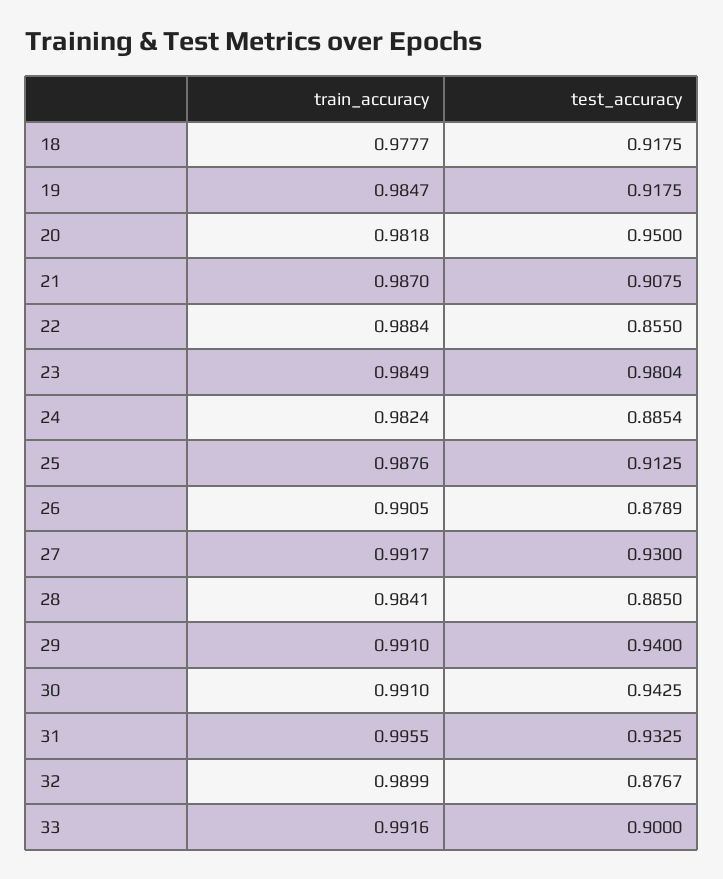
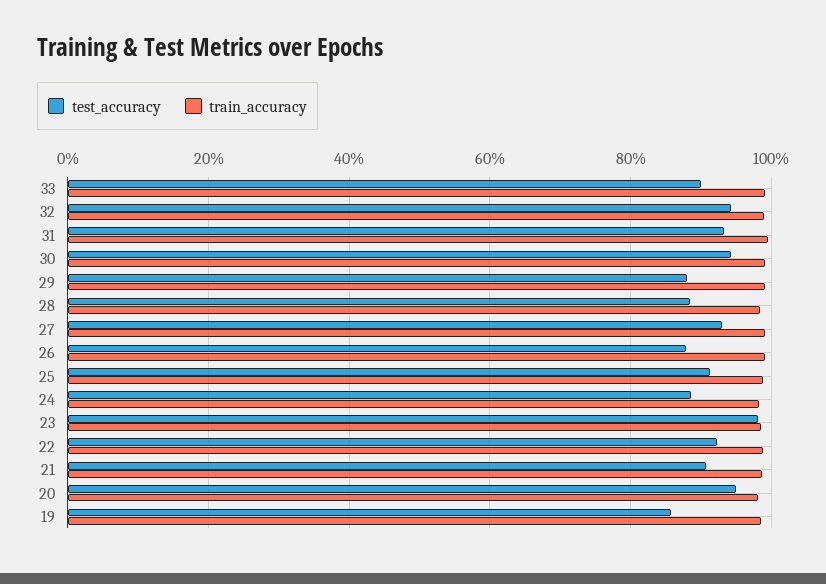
train_accuracy, 18: 0.9777 -> none
test_accuracy, 18: 0.9175 -> none
test_accuracy, 19: 0.9175 -> 0.86
test_accuracy, 22: 0.855 -> 0.92
test_accuracy, 29: 0.94 -> 0.88
test_accuracy, 32: 0.8767 -> 0.94

